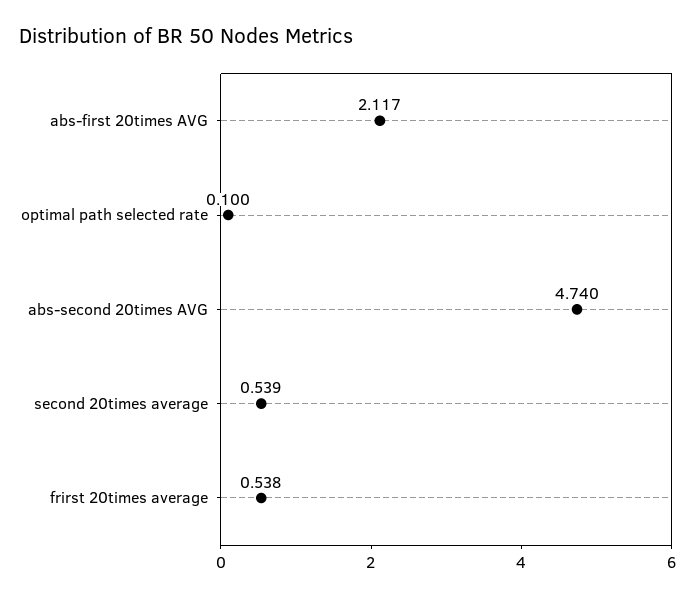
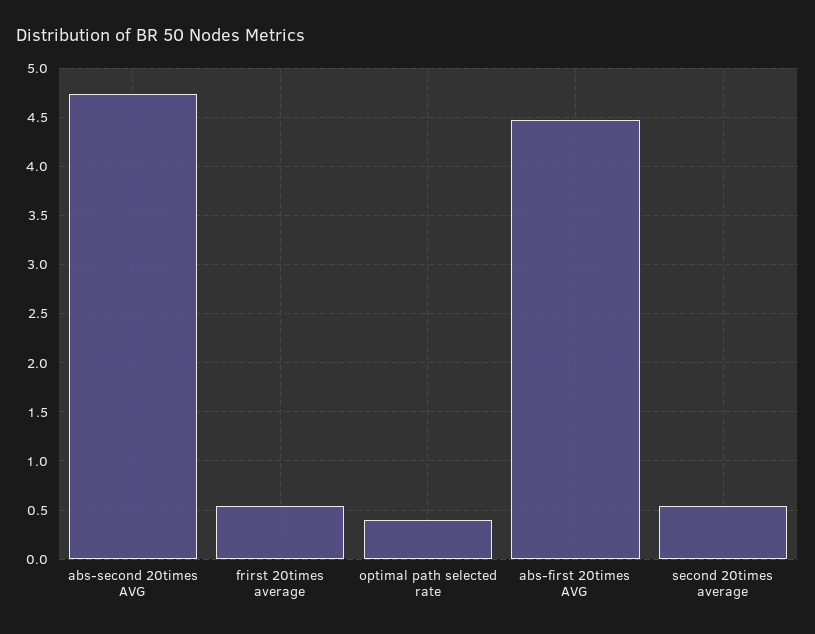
abs-first 20times AVG: 2.117 -> 4.5
optimal path selected rate: 0.1 -> 0.4

